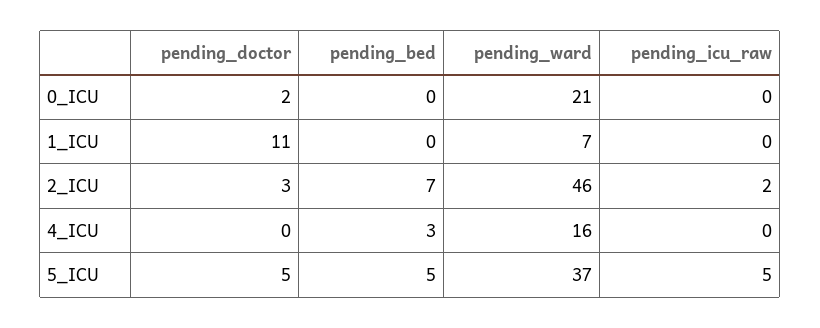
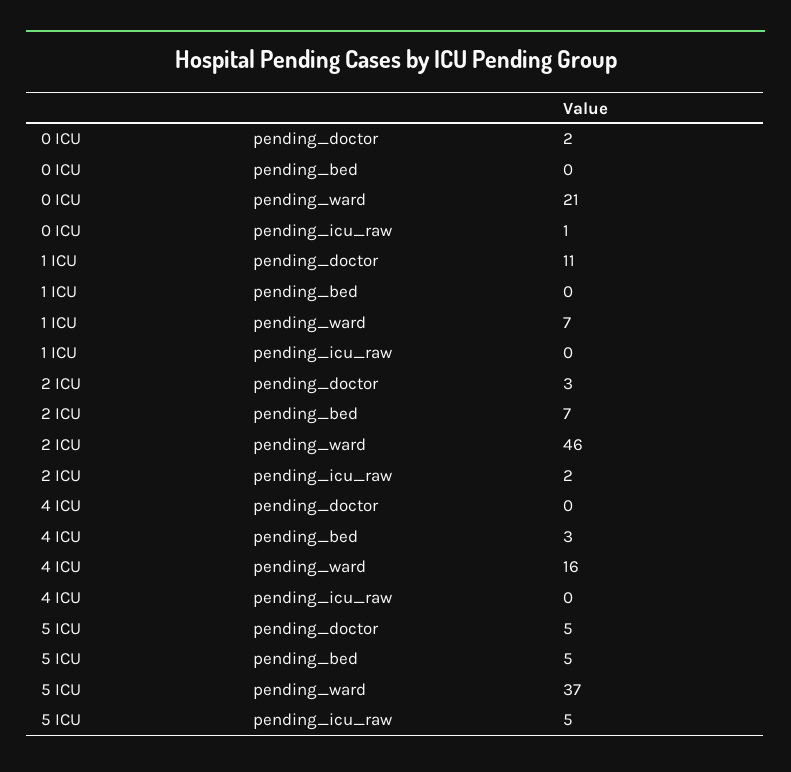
pending_icu_raw, 0_ICU: 0 -> 1

